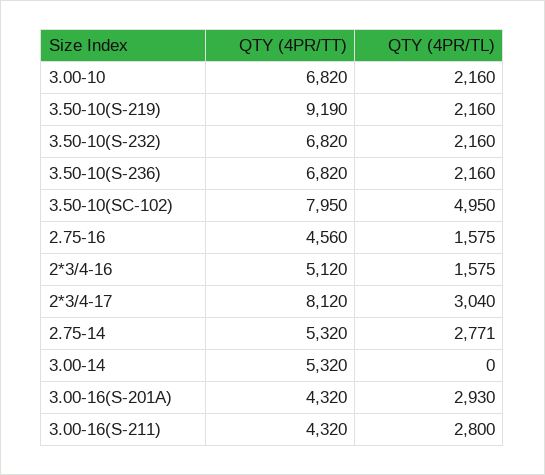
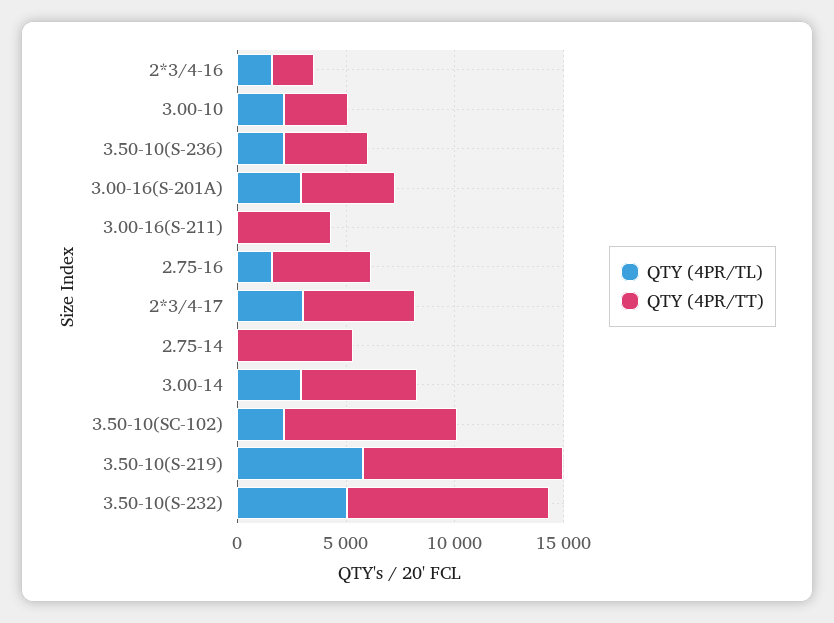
QTY (4PR/TT), 3.00-10: 6820 -> 3000
QTY (4PR/TL), 3.50-10(S-219): 2160 -> 6000
QTY (4PR/TT), 3.50-10(S-232): 6820 -> 9000
QTY (4PR/TL), 3.50-10(S-232): 2160 -> 5000
QTY (4PR/TT), 3.50-10(S-236): 6820 -> 4000
QTY (4PR/TL), 3.50-10(SC-102): 4950 -> 2000
QTY (4PR/TT), 2*3/4-16: 5120 -> 2000
QTY (4PR/TT), 2*3/4-17: 8120 -> 5000
QTY (4PR/TL), 2.75-14: 2771 -> 0
QTY (4PR/TL), 3.00-14: 0 -> 3000
QTY (4PR/TL), 3.00-16(S-211): 2800 -> 0

